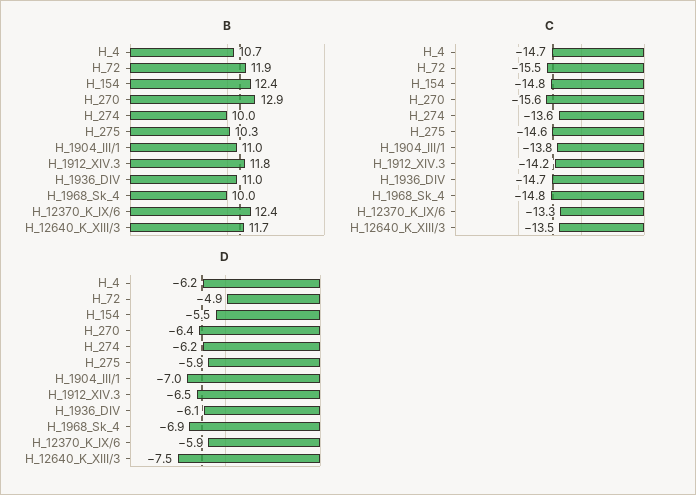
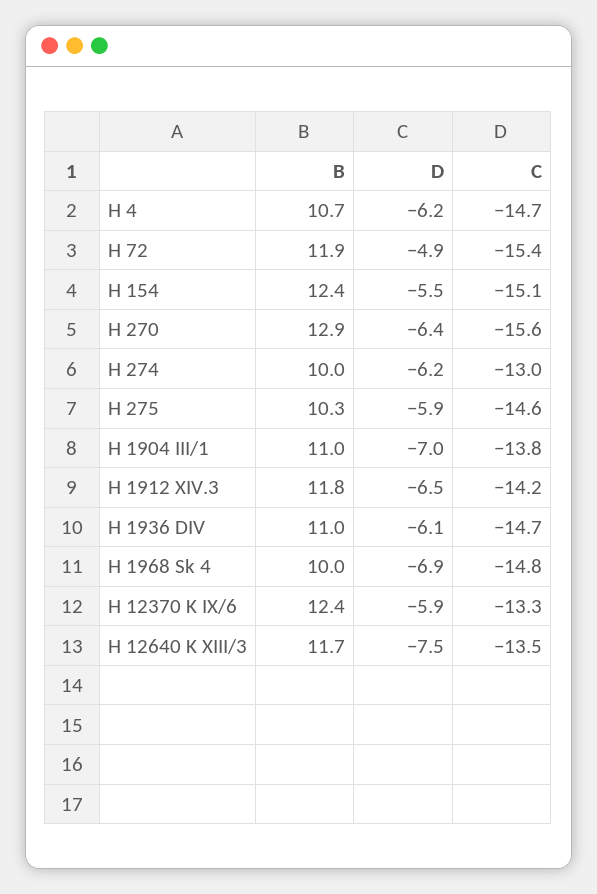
C, H_72: -15.5 -> -15.4
C, H_154: -14.8 -> -15.1
C, H_274: -13.6 -> -13

